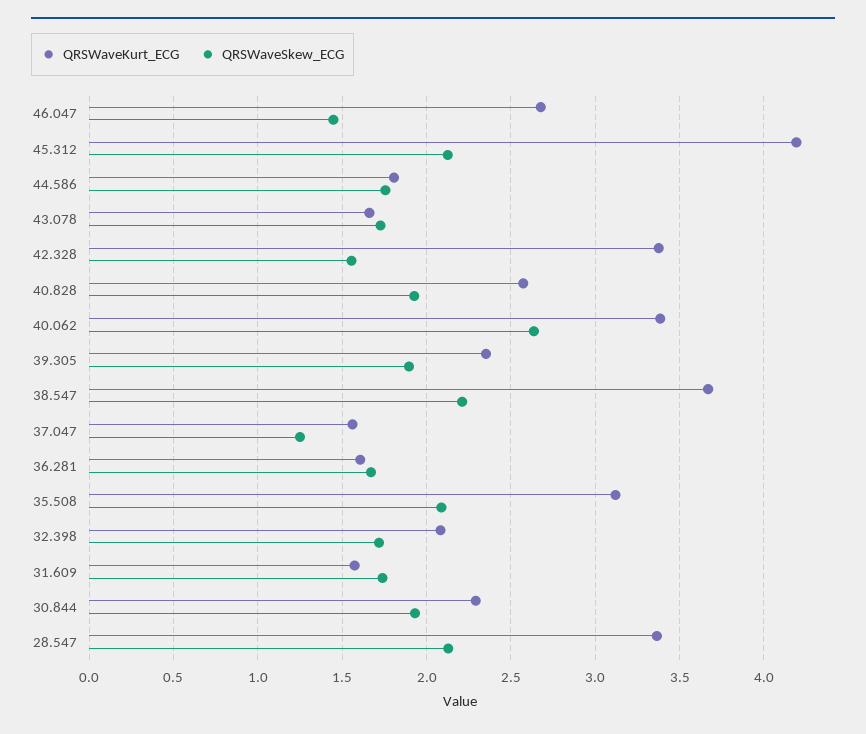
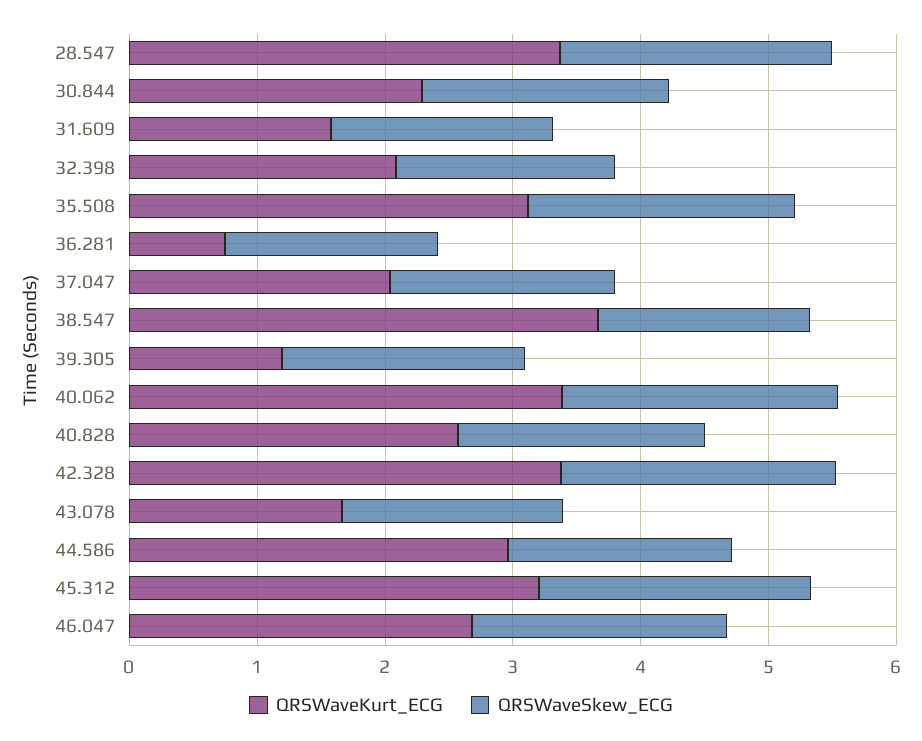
QRSWaveSkew_ECG, 46.047: 1.45 -> 2
QRSWaveKurt_ECG, 45.312: 4.2 -> 3.2
QRSWaveKurt_ECG, 44.586: 1.8 -> 3
QRSWaveSkew_ECG, 42.328: 1.55 -> 2.2
QRSWaveSkew_ECG, 40.062: 2.65 -> 2.2
QRSWaveKurt_ECG, 39.305: 2.35 -> 1.2
QRSWaveSkew_ECG, 38.547: 2.2 -> 1.6
QRSWaveKurt_ECG, 37.047: 1.55 -> 2
QRSWaveSkew_ECG, 37.047: 1.25 -> 1.8
QRSWaveKurt_ECG, 36.281: 1.6 -> 0.8

